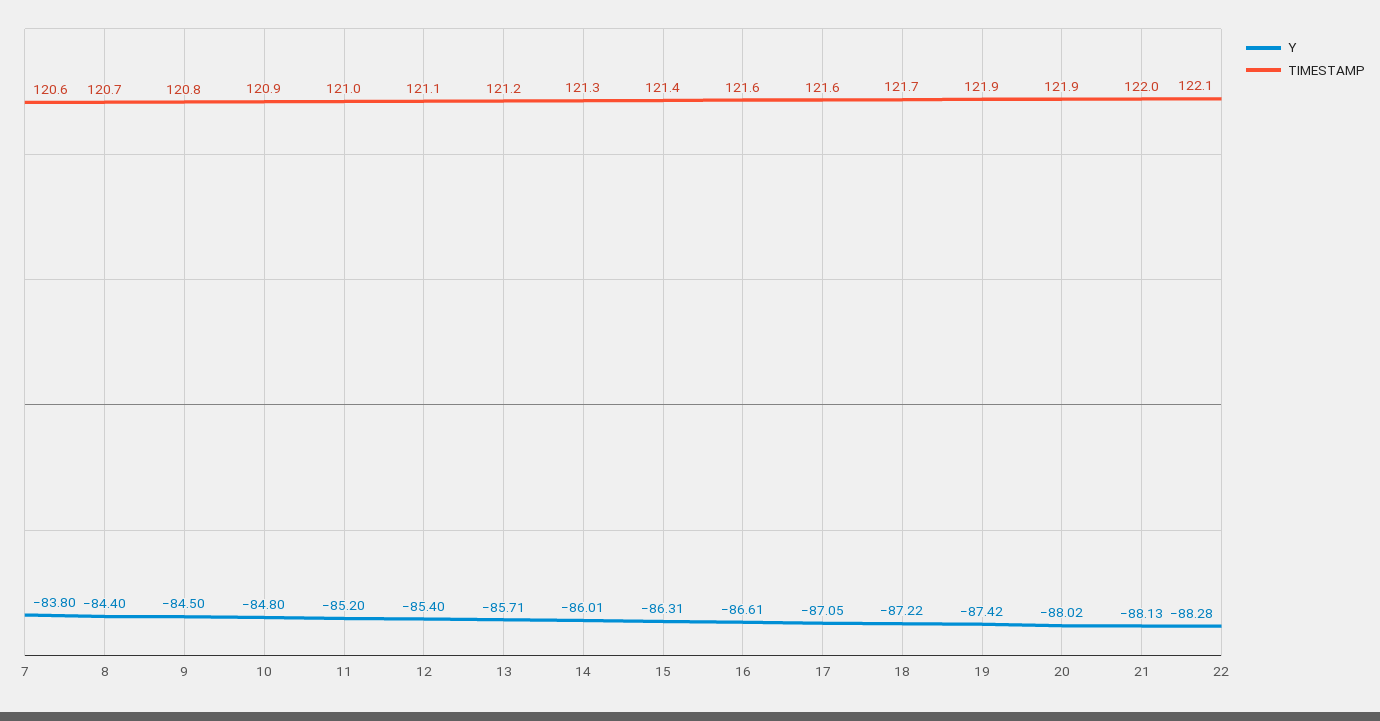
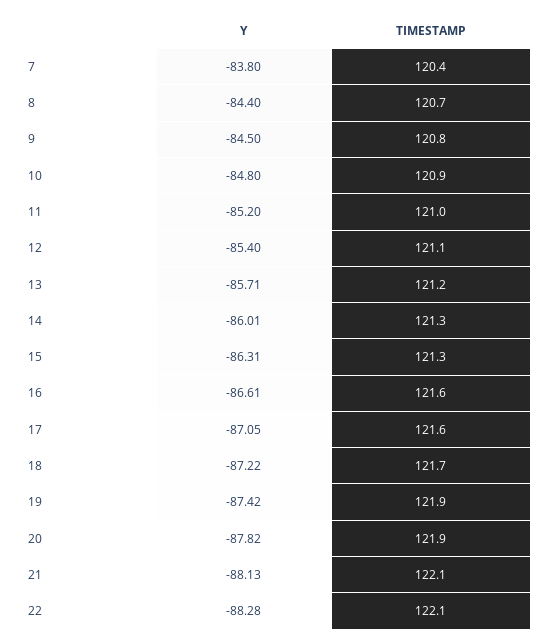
TIMESTAMP, 7: 120.6 -> 120.4
TIMESTAMP, 15: 121.4 -> 121.3
Y, 20: -88.02 -> -87.82
TIMESTAMP, 21: 122 -> 122.1

